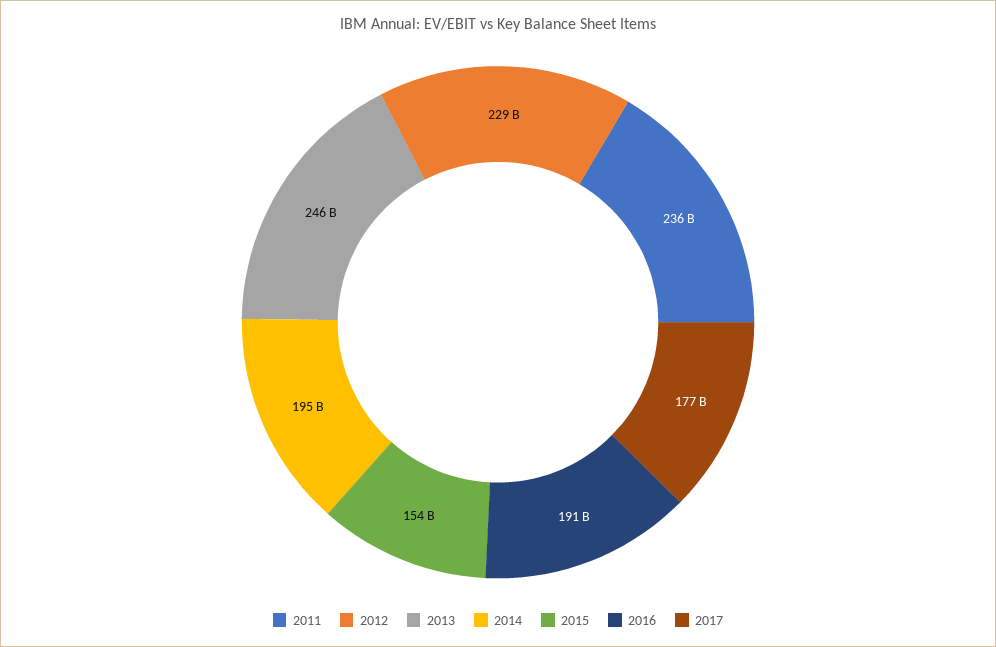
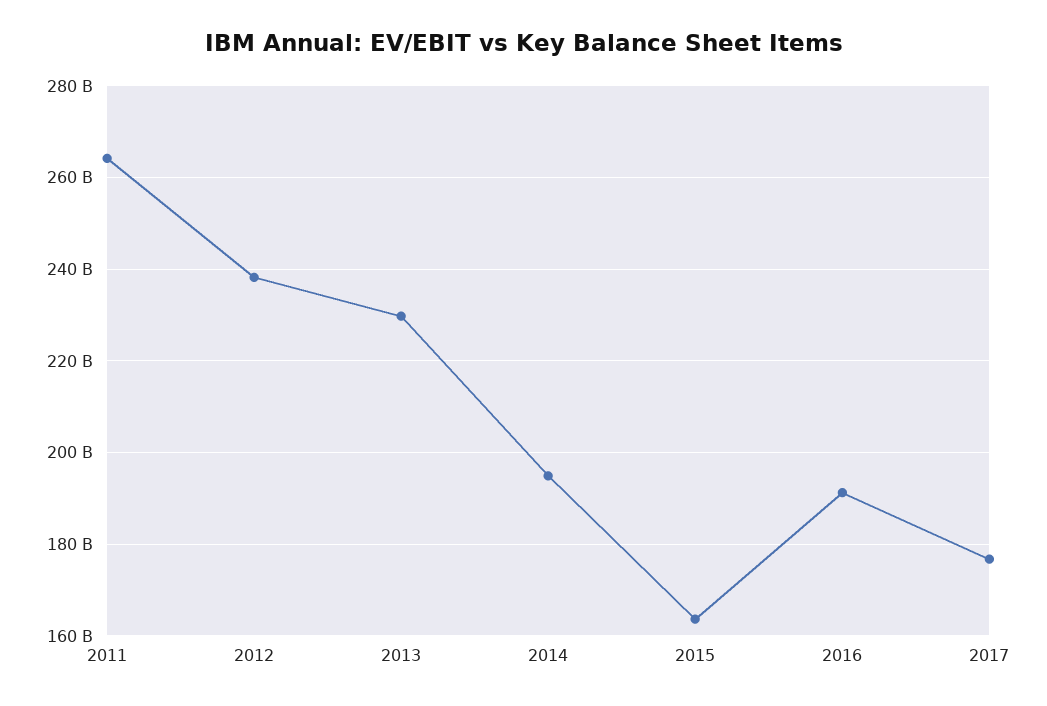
2011: 236000000000 -> 264000000000
2012: 229000000000 -> 238000000000
2013: 246000000000 -> 230000000000
2015: 154000000000 -> 164000000000

